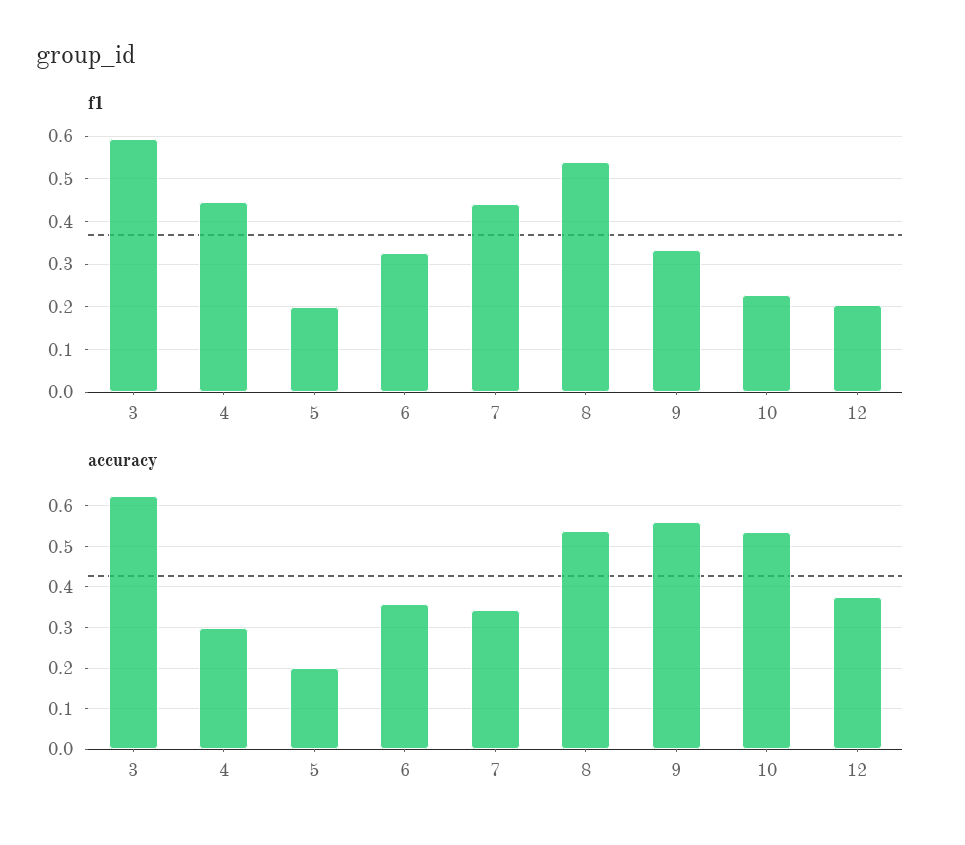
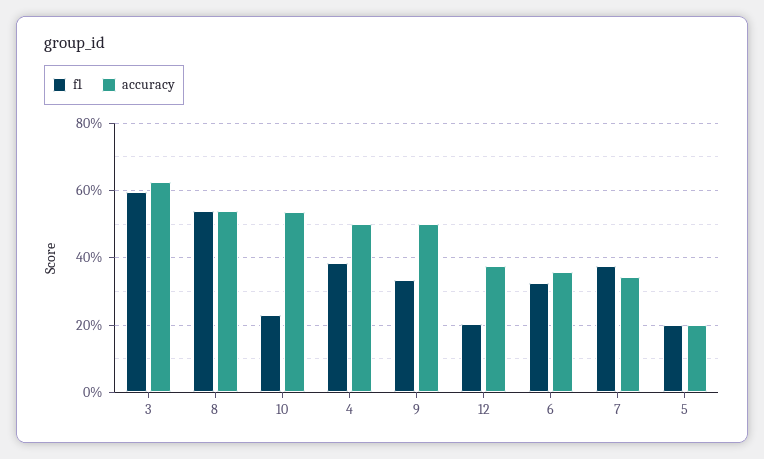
f1, 4: 0.44 -> 0.38
f1, 7: 0.44 -> 0.38
accuracy, 4: 0.3 -> 0.5
accuracy, 9: 0.56 -> 0.5

